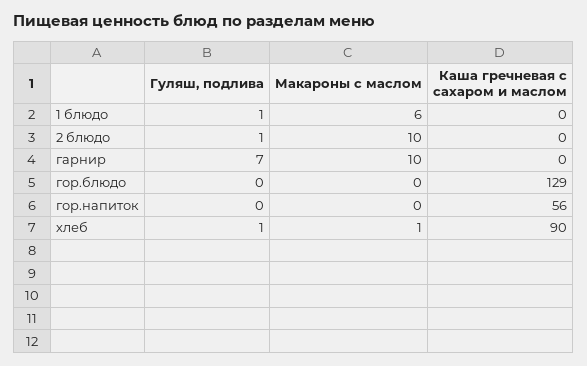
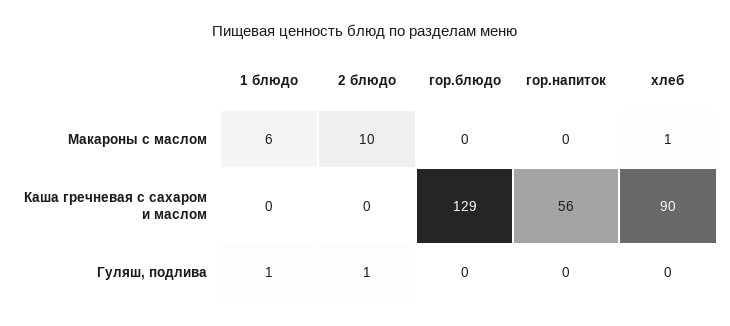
Гуляш, подлива, гарнир: 7 -> none
Макароны с маслом, гарнир: 10 -> none
Каша гречневая с сахаром и маслом, гарнир: 0 -> none
Гуляш, подлива, хлеб: 1 -> 0

